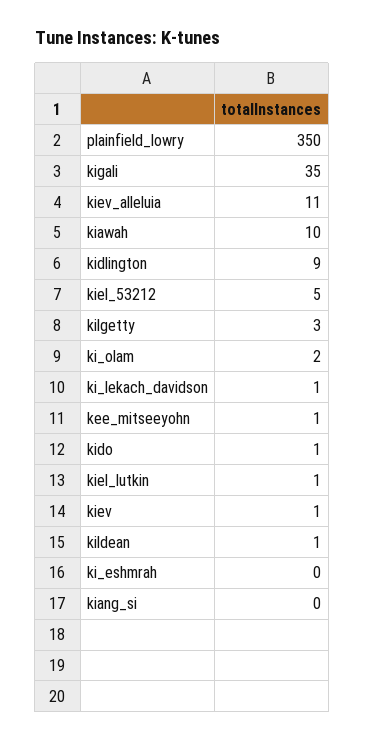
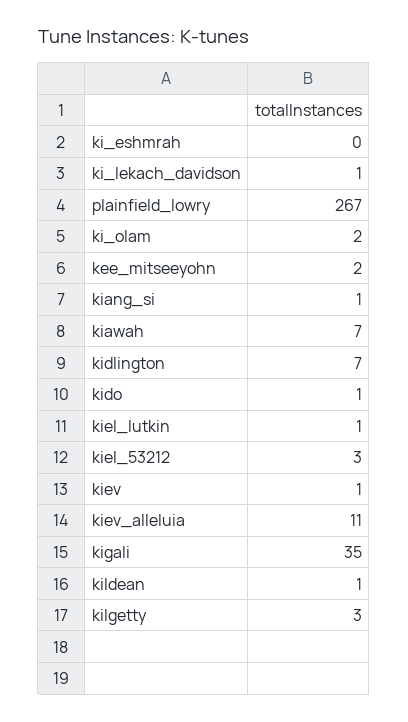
plainfield_lowry: 350 -> 267
kiawah: 10 -> 7
kidlington: 9 -> 7
kiel_53212: 5 -> 3
kee_mitseeyohn: 1 -> 2
kiang_si: 0 -> 1

